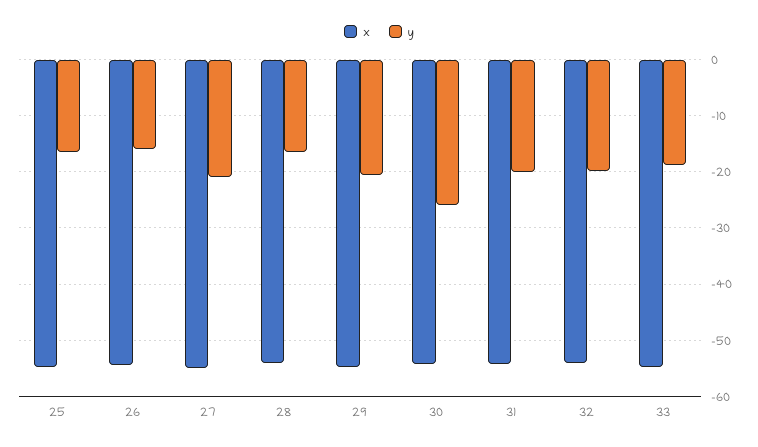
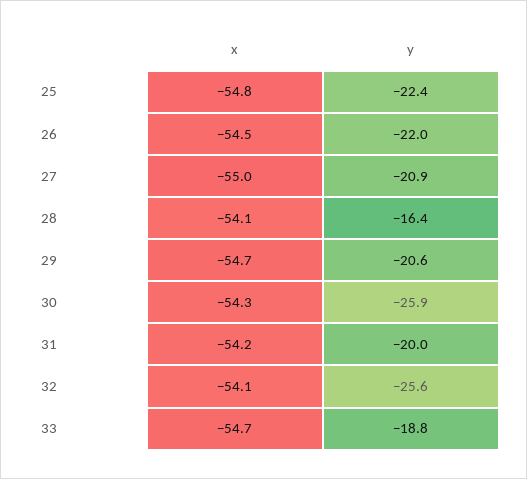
y, 25: -16 -> -22.4
y, 26: -16 -> -22
y, 32: -20 -> -25.6

